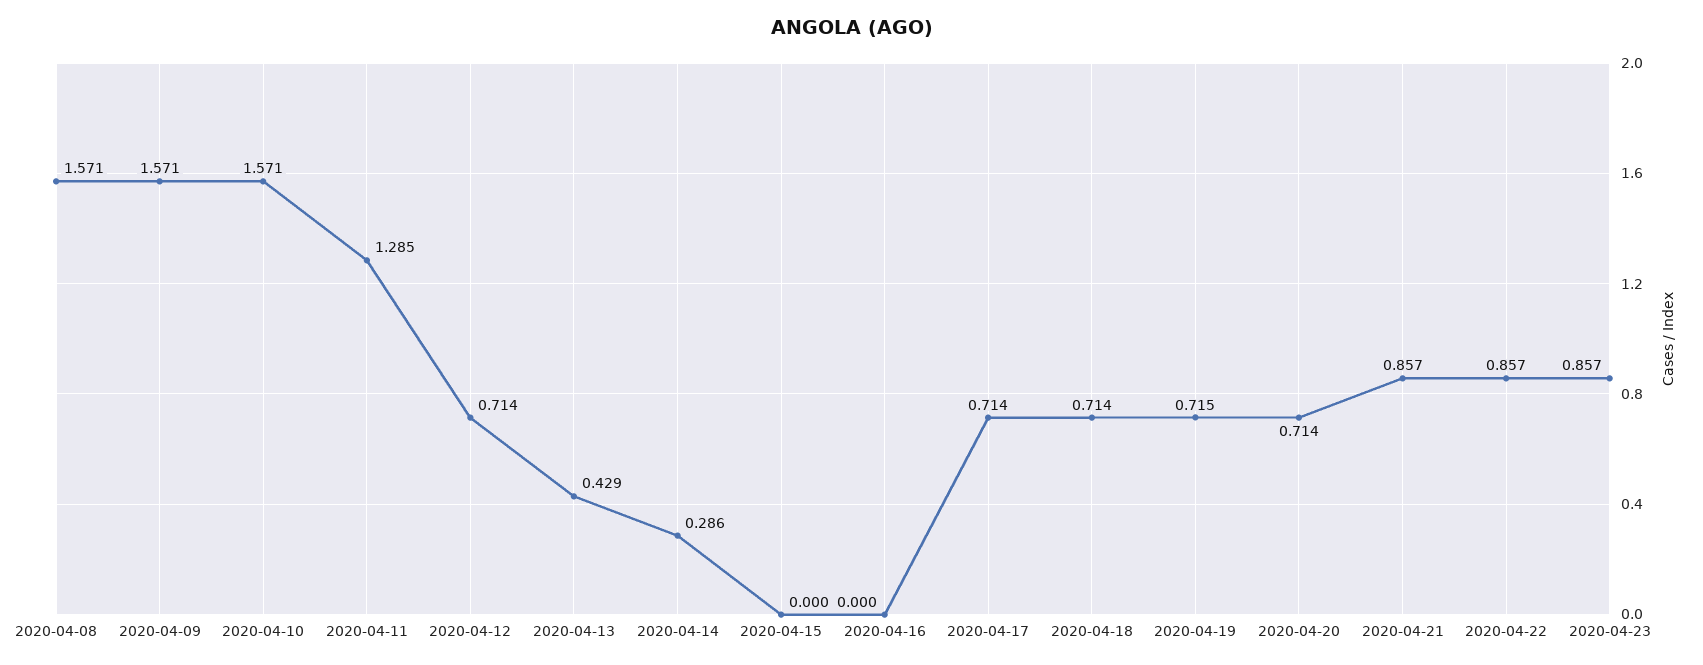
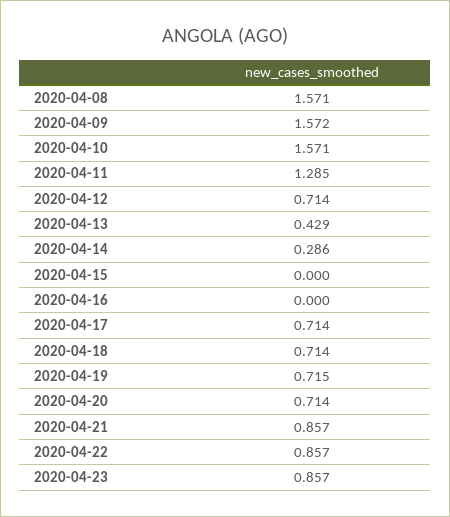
2020-04-09: 1.571 -> 1.572

